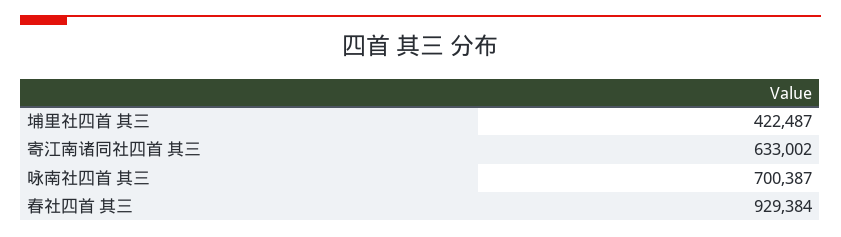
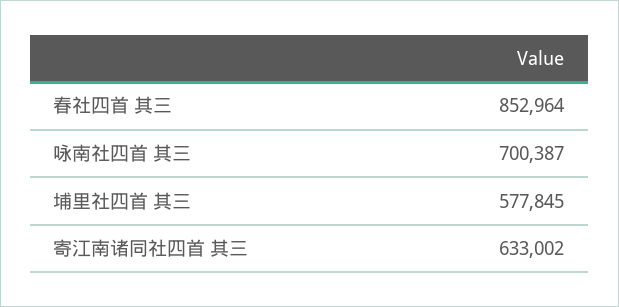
埔里社四首 其三: 422487 -> 577845
春社四首 其三: 929384 -> 852964

